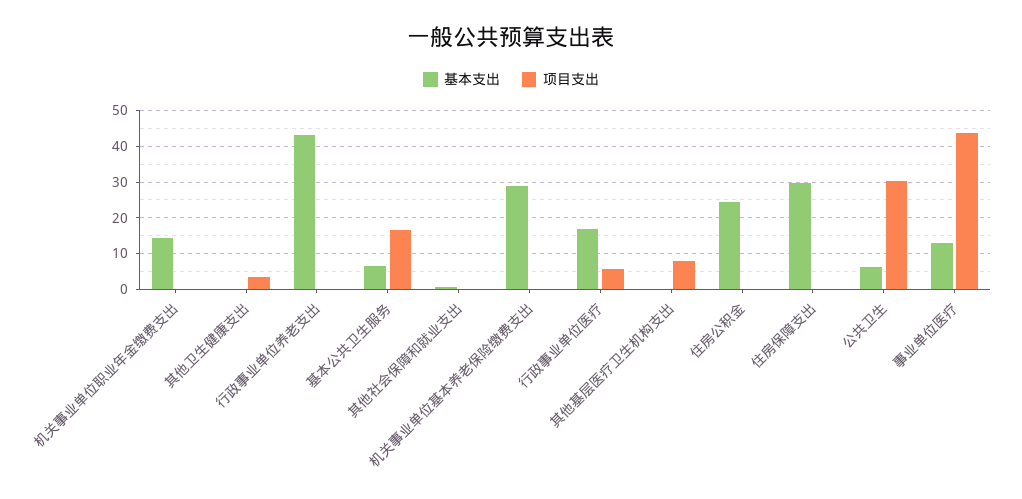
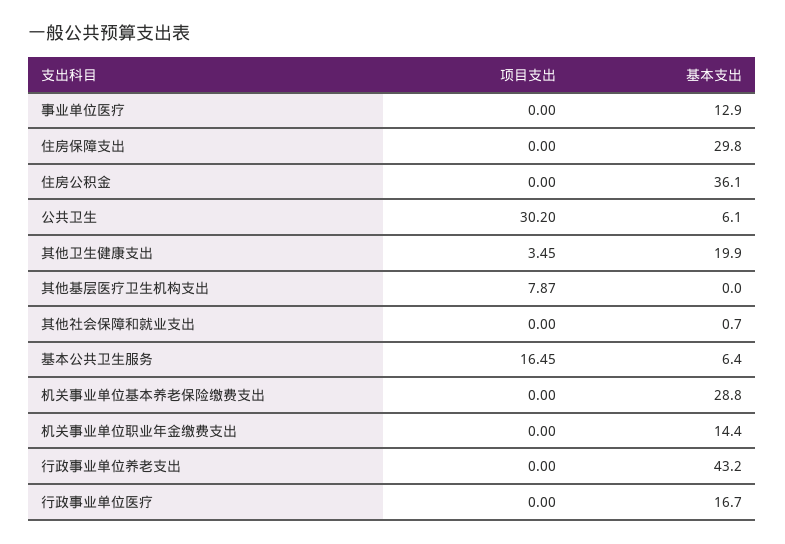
基本支出, 其他卫生健康支出: 0 -> 19.9
项目支出, 行政事业单位医疗: 6 -> 0
基本支出, 住房公积金: 24 -> 36.1
项目支出, 事业单位医疗: 44 -> 0

